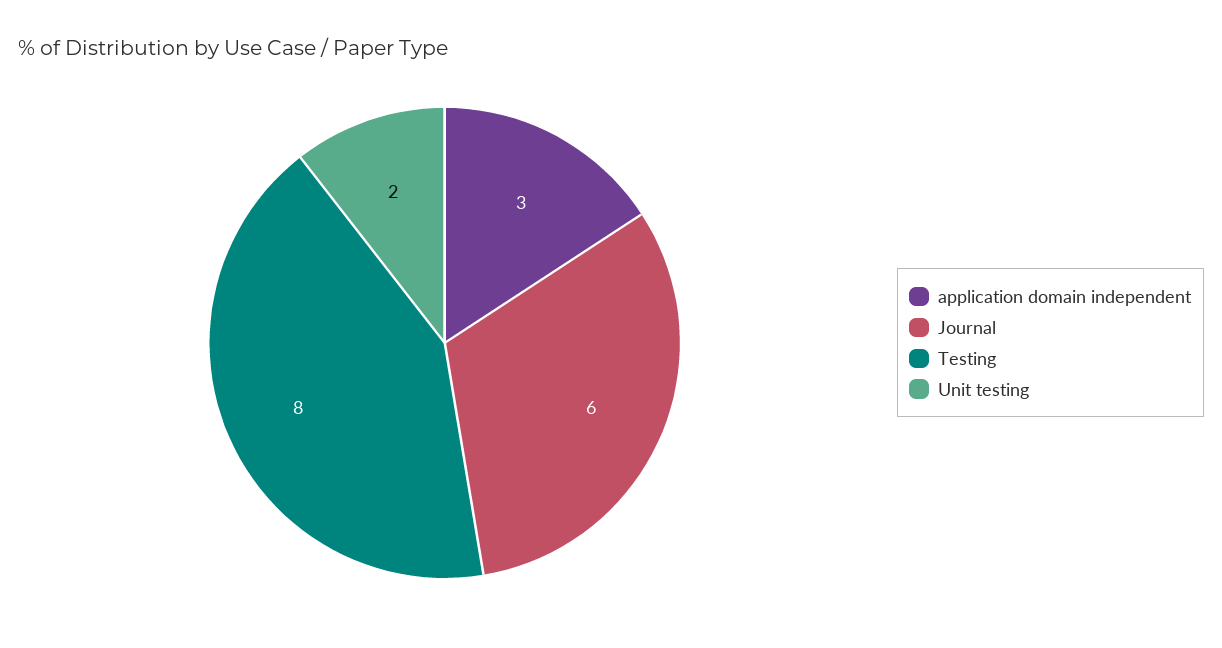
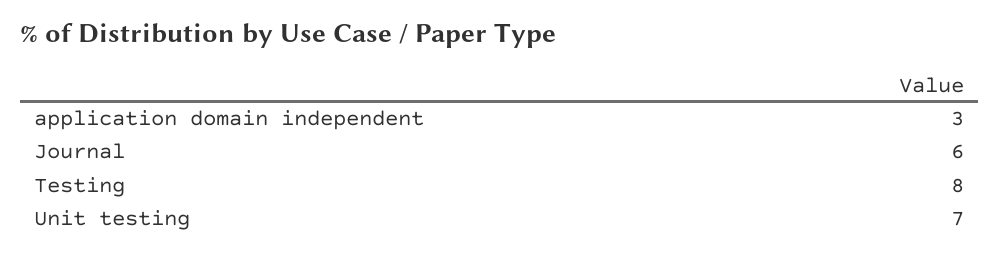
Unit testing: 2 -> 7

